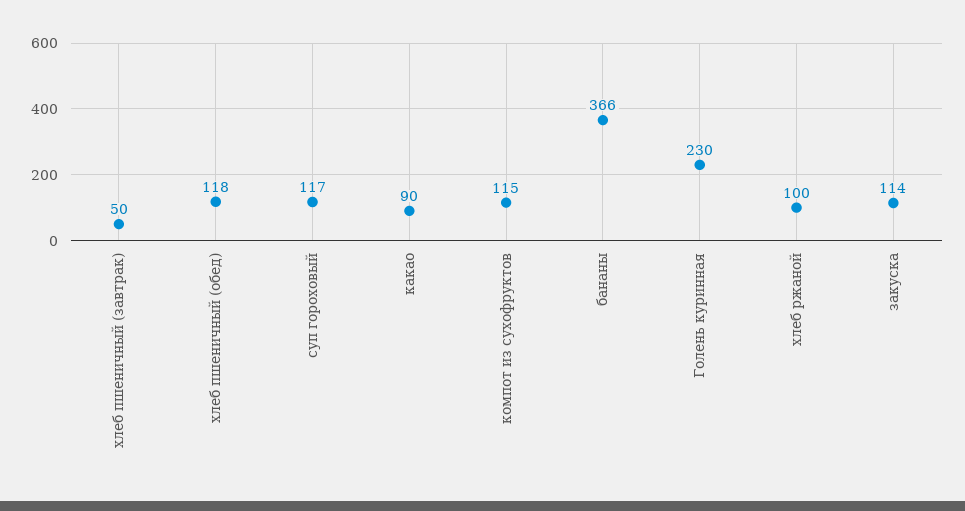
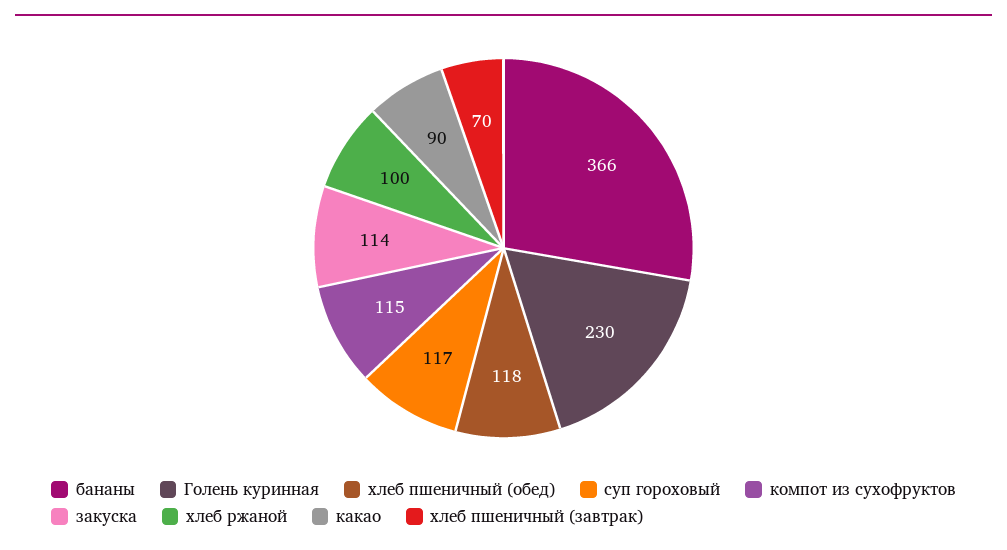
хлеб пшеничный (завтрак): 50 -> 70

